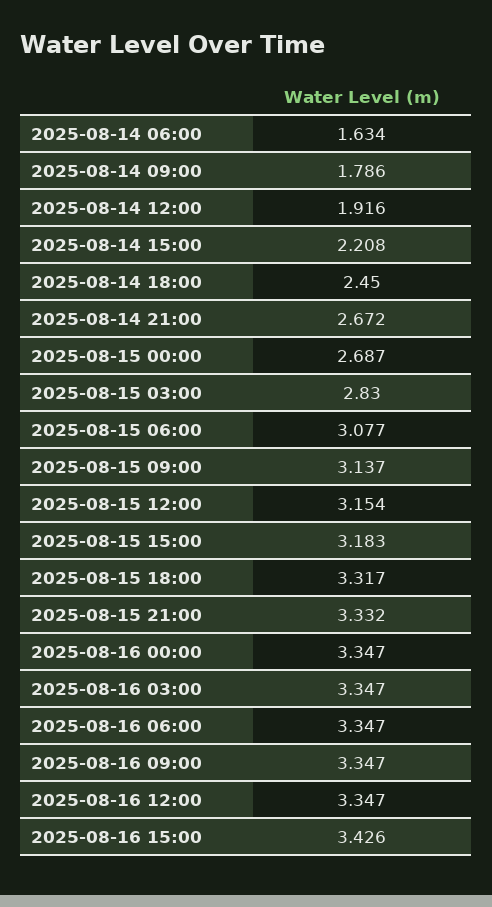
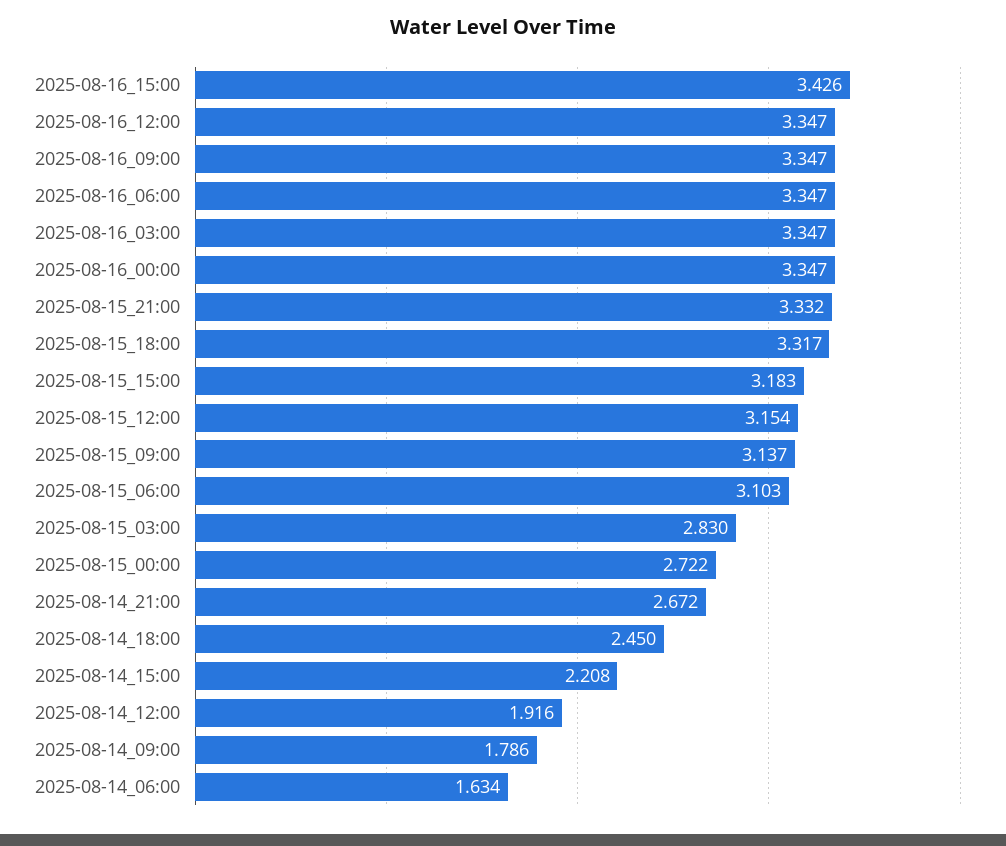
2025-08-15 00:00: 2.687 -> 2.722
2025-08-15 06:00: 3.077 -> 3.103

